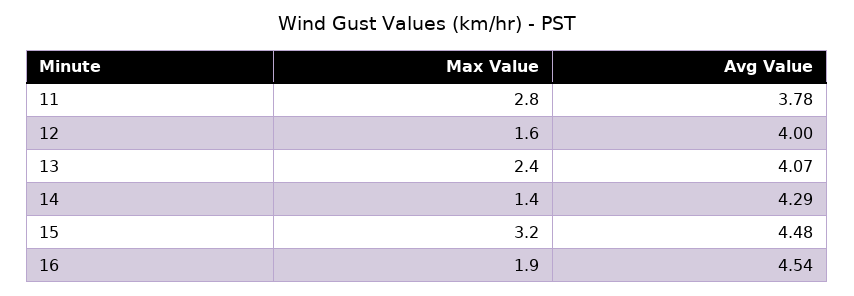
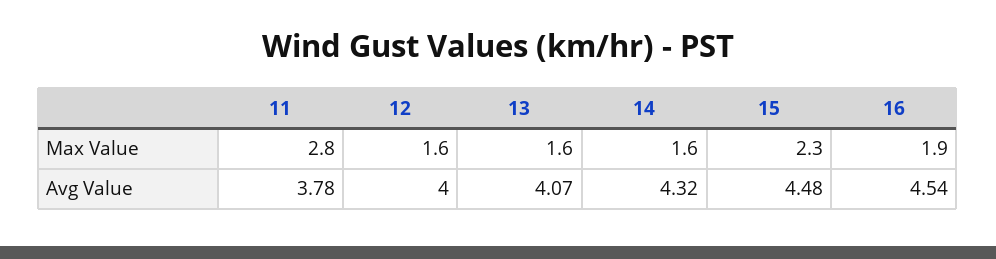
Max Value, 13: 2.4 -> 1.6
Max Value, 14: 1.4 -> 1.6
Avg Value, 14: 4.29 -> 4.32
Max Value, 15: 3.2 -> 2.3

